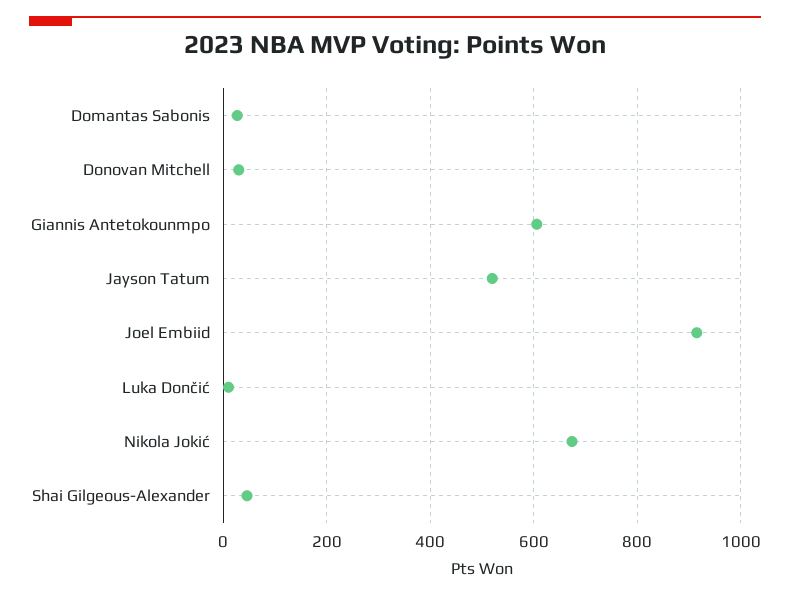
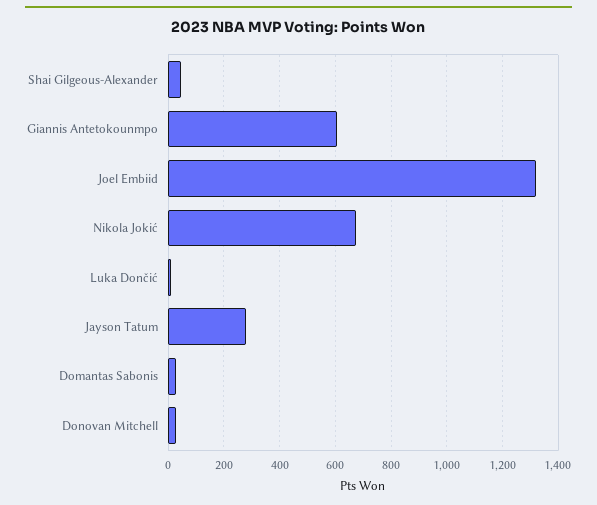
Jayson Tatum: 520 -> 275
Joel Embiid: 920 -> 1325

